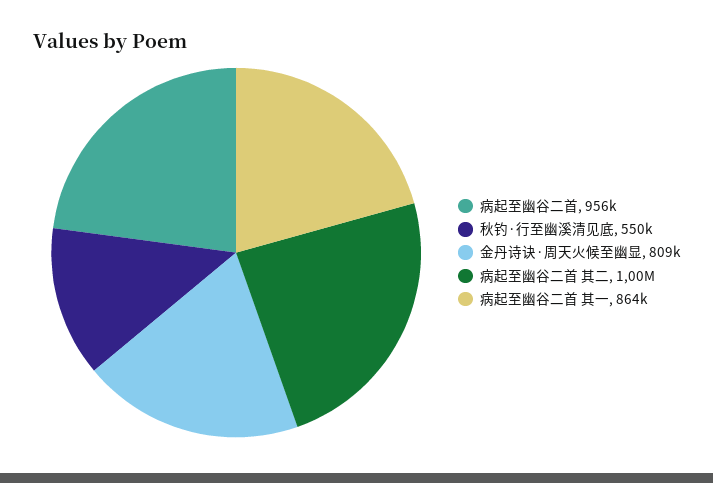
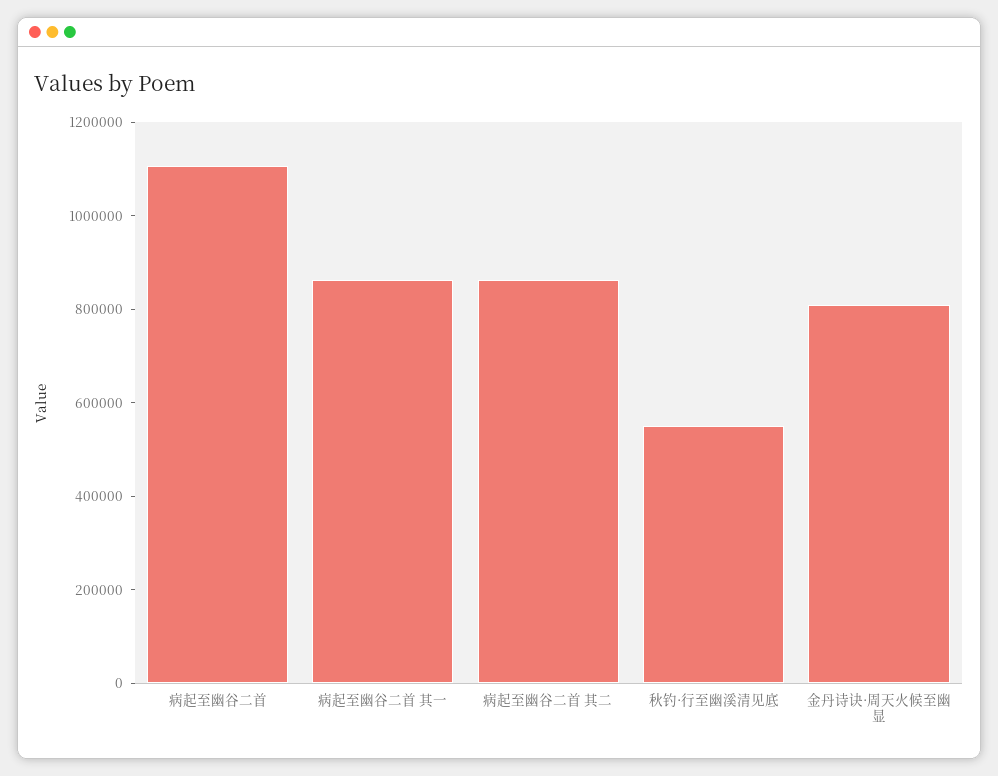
病起至幽谷二首: 956000 -> 1100000
病起至幽谷二首 其二: 1000000 -> 850000

